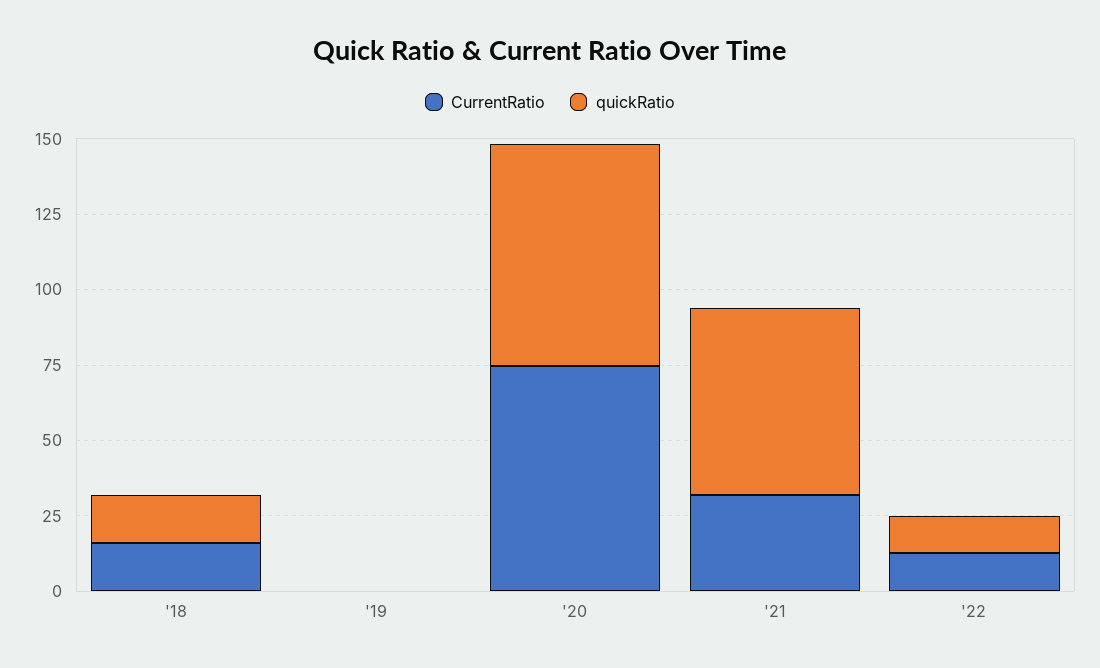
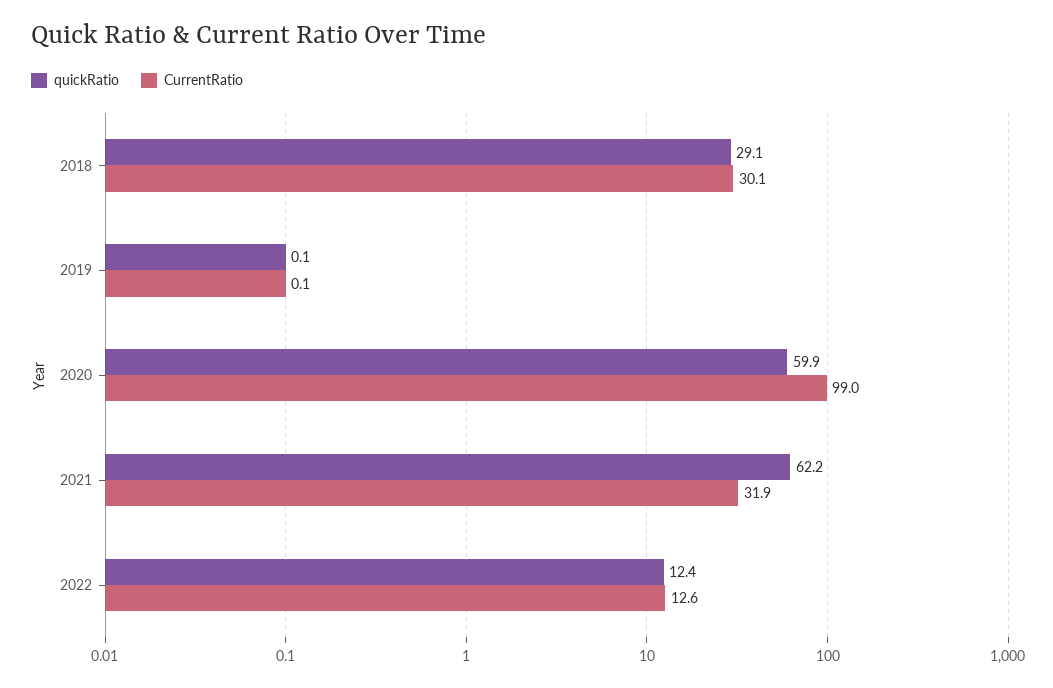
CurrentRatio, '18: 15 -> 30.1
quickRatio, '18: 15 -> 29.1
CurrentRatio, '20: 75 -> 99
quickRatio, '20: 75 -> 59.9

